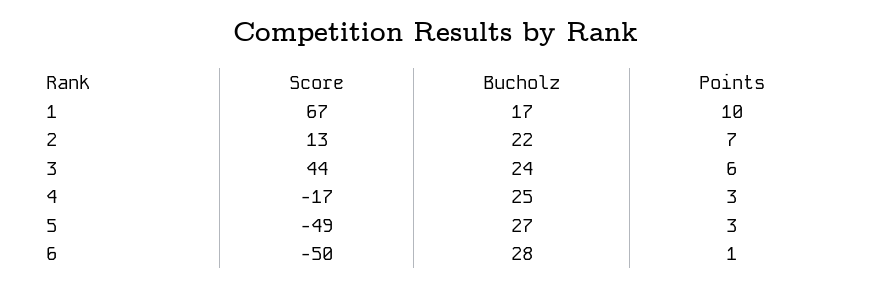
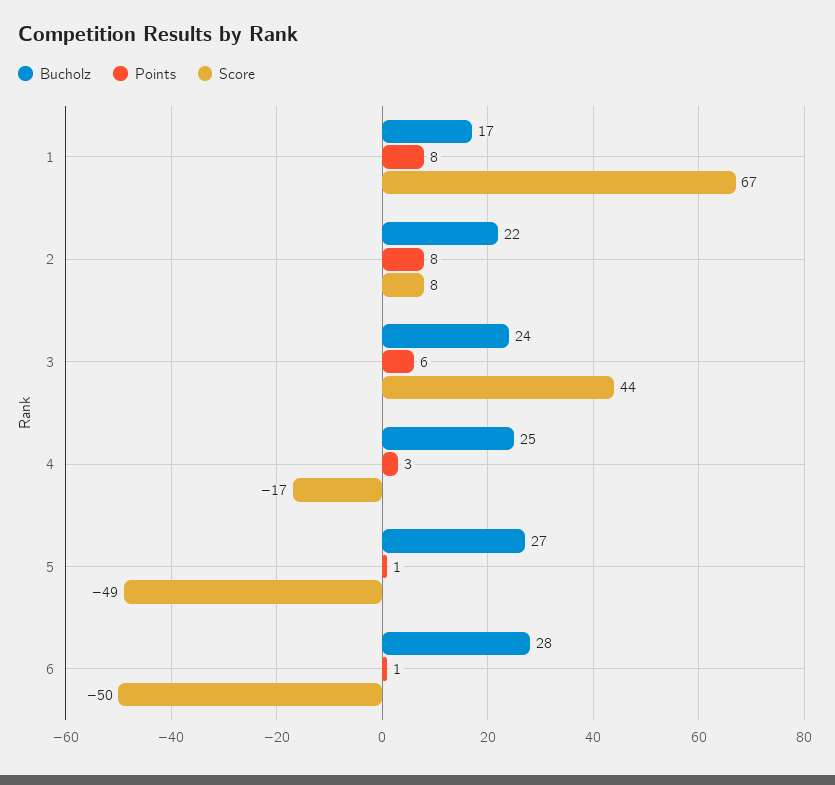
Points, 1: 10 -> 8
Score, 2: 13 -> 8
Points, 2: 7 -> 8
Points, 5: 3 -> 1

